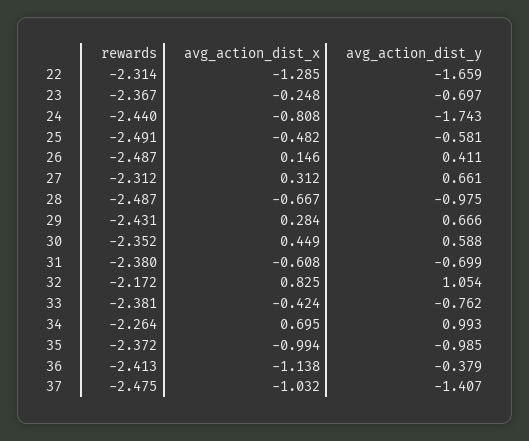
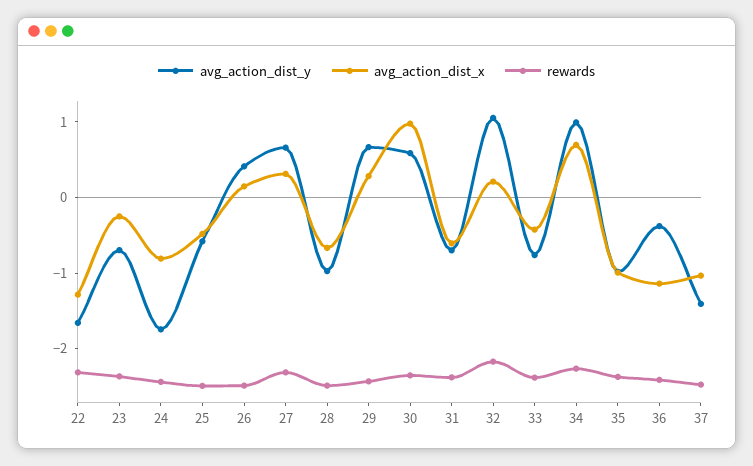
avg_action_dist_x, 30: 0.449 -> 1
avg_action_dist_x, 32: 0.825 -> 0.2

